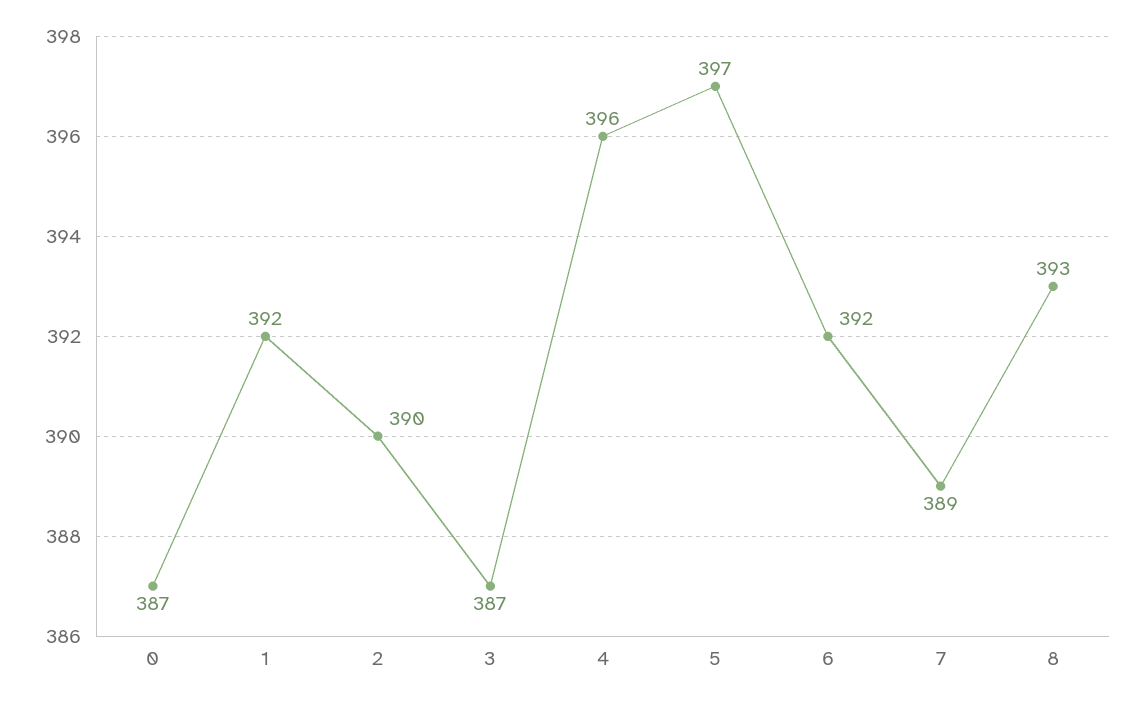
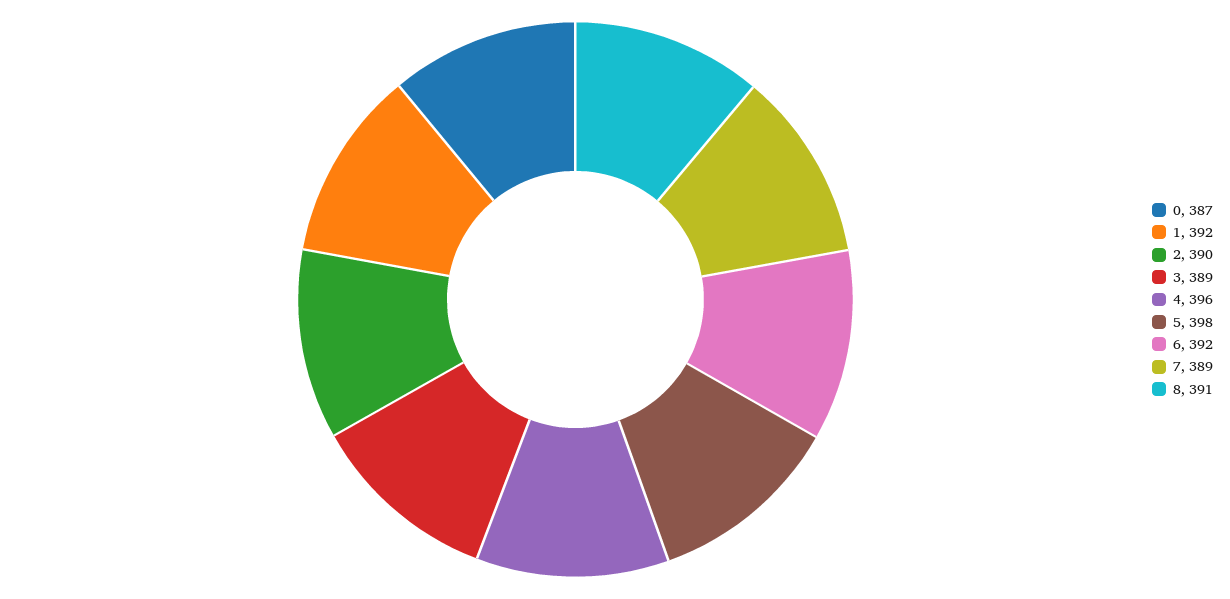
3: 387 -> 389
5: 397 -> 398
8: 393 -> 391

